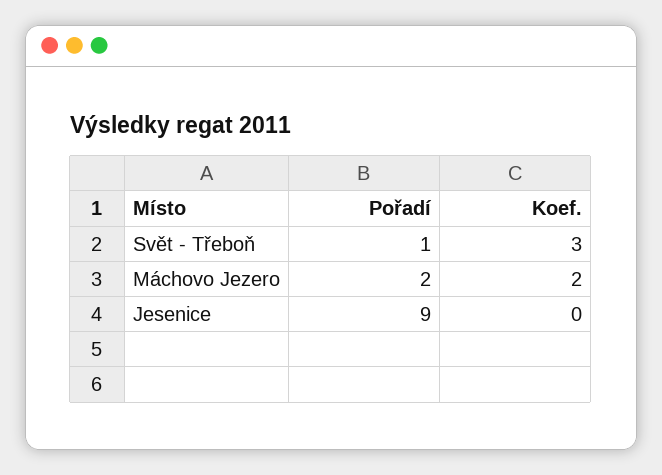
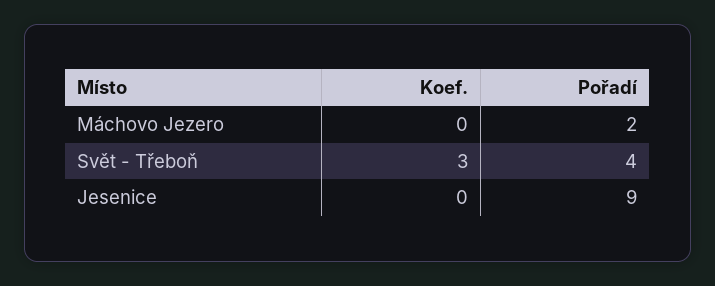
Pořadí, Svět - Třeboň: 1 -> 4
Koef., Máchovo Jezero: 2 -> 0

